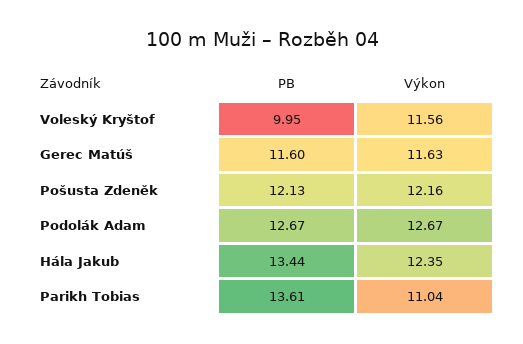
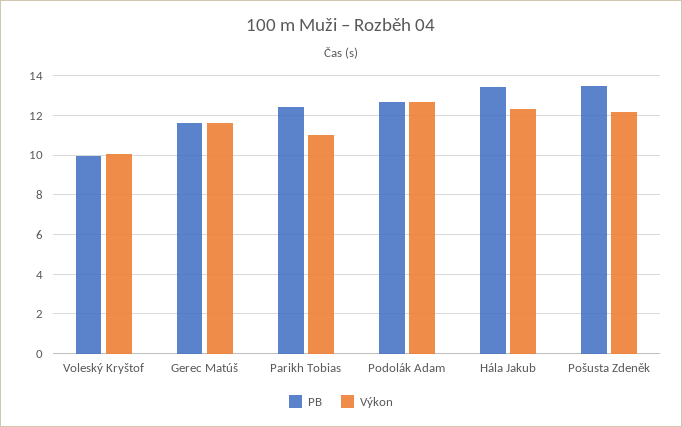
Výkon, Voleský Kryštof: 11.56 -> 10
PB, Pošusta Zdeněk: 12.13 -> 13.5
PB, Parikh Tobias: 13.61 -> 12.5

